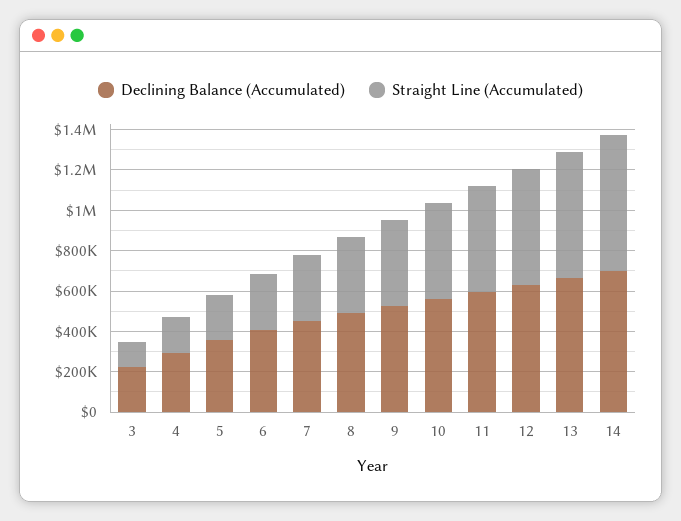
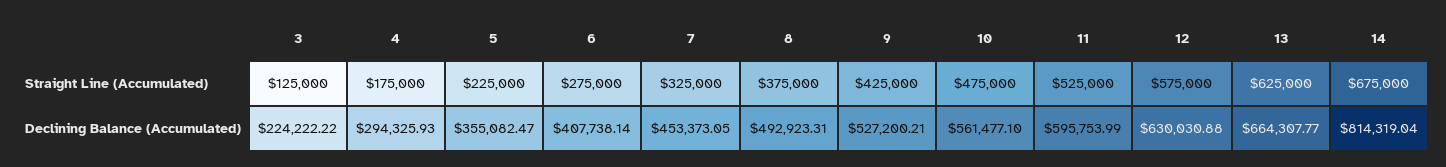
Declining Balance (Accumulated), 14: 700000 -> 814319.04

